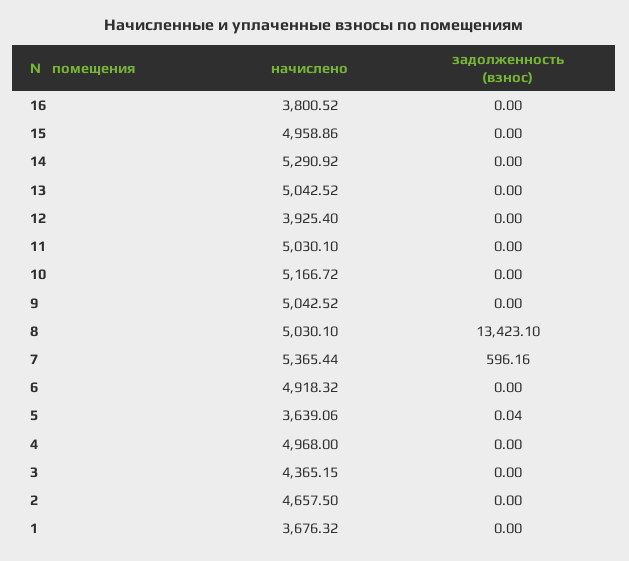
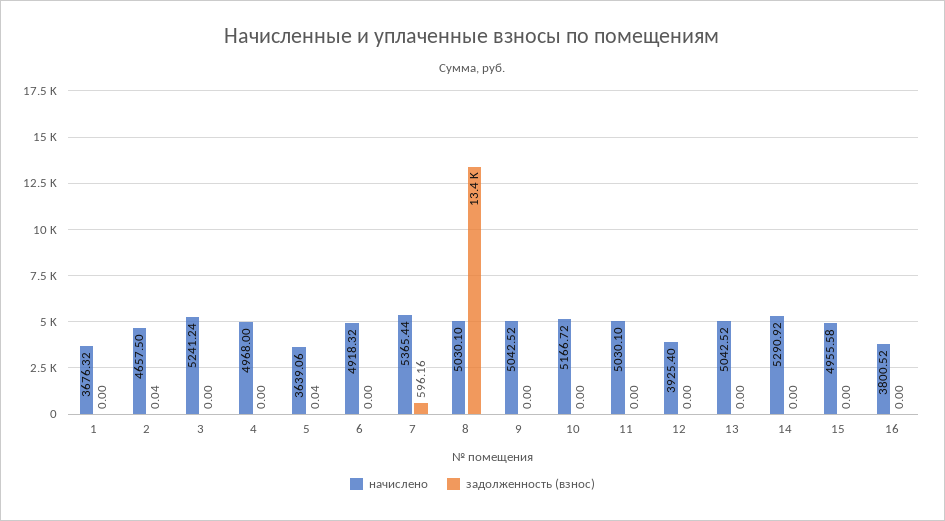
начислено, 15: 4958.86 -> 4955.58
начислено, 3: 4365.15 -> 5241.24
задолженность (взнос), 2: 0 -> 0.04

